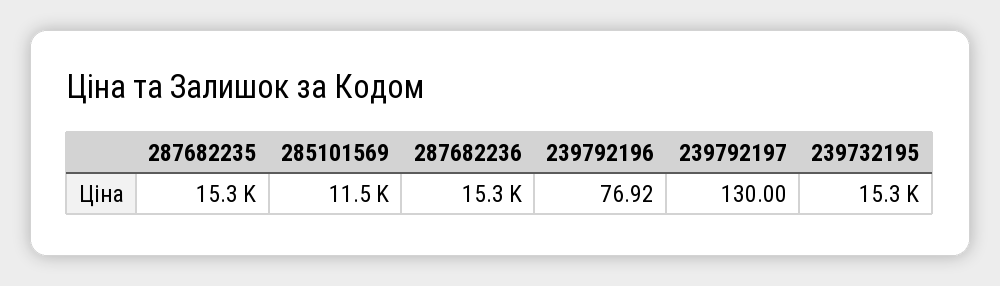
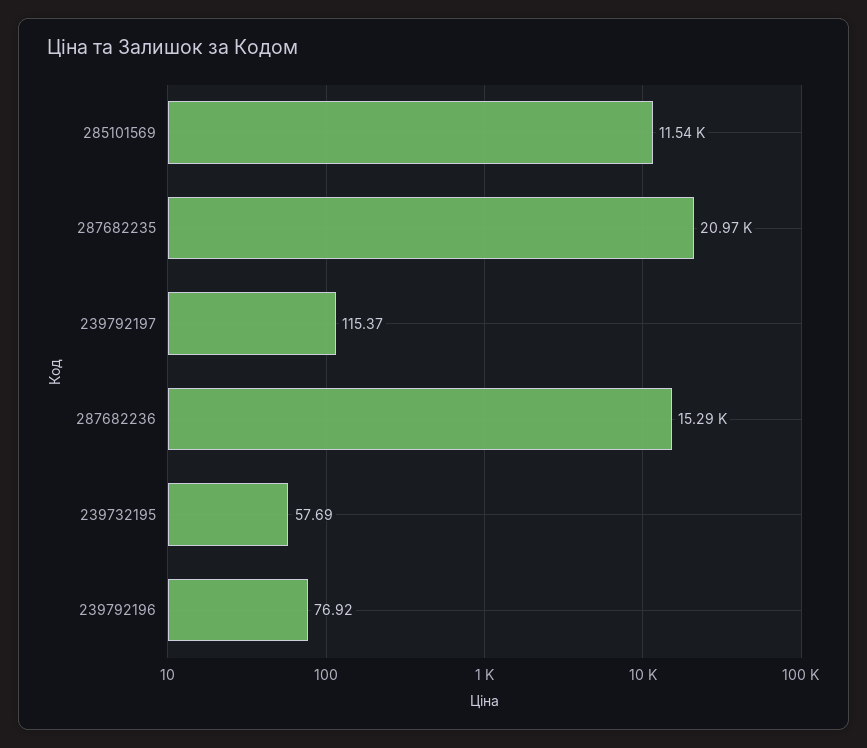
287682235: 15300 -> 20970
239792197: 130 -> 115.37
239732195: 15300 -> 57.69

